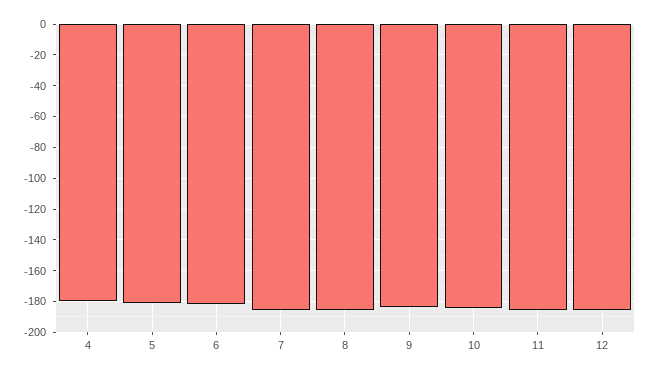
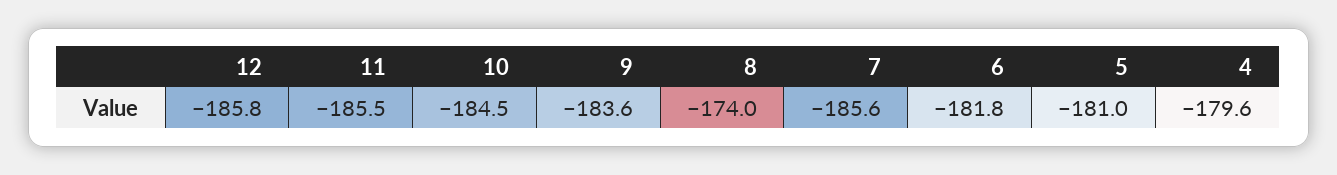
8: -185 -> -174

